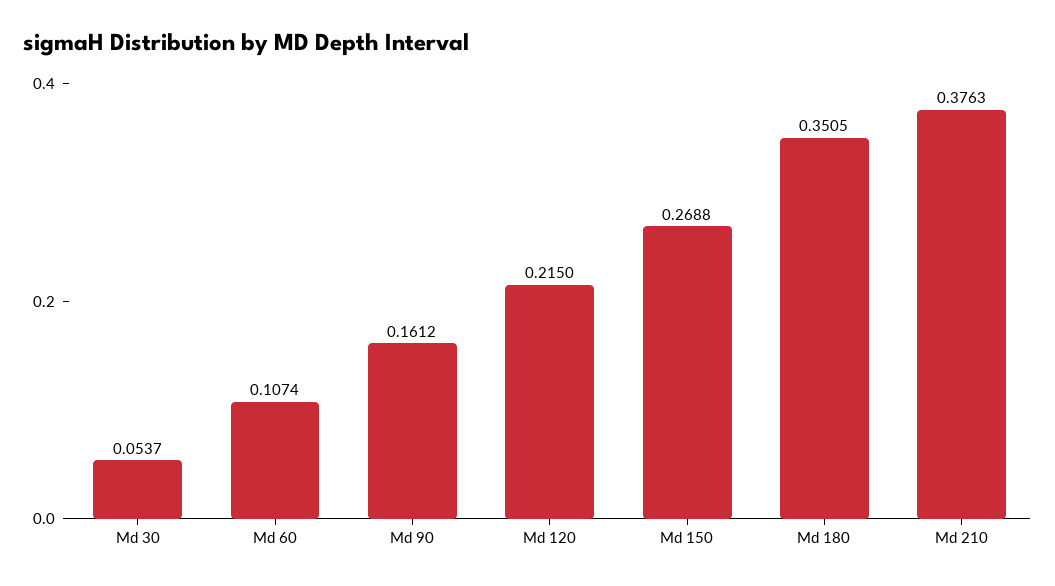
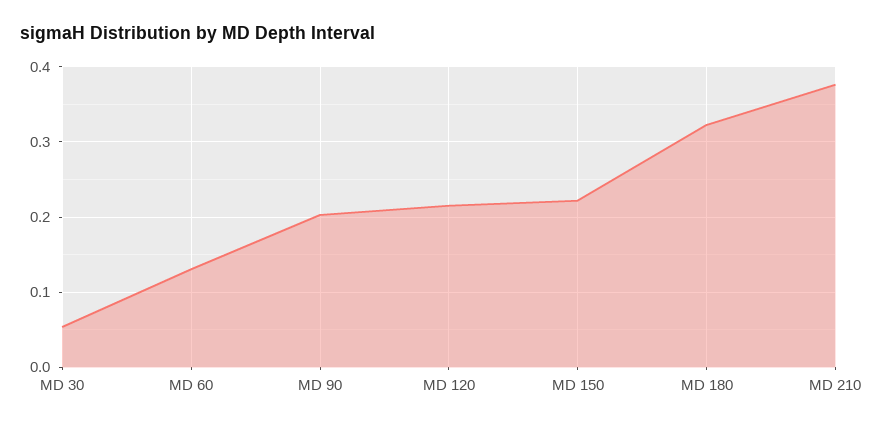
Md 60: 0.1074 -> 0.13
Md 90: 0.1612 -> 0.2
Md 150: 0.2688 -> 0.22
Md 180: 0.3505 -> 0.32

